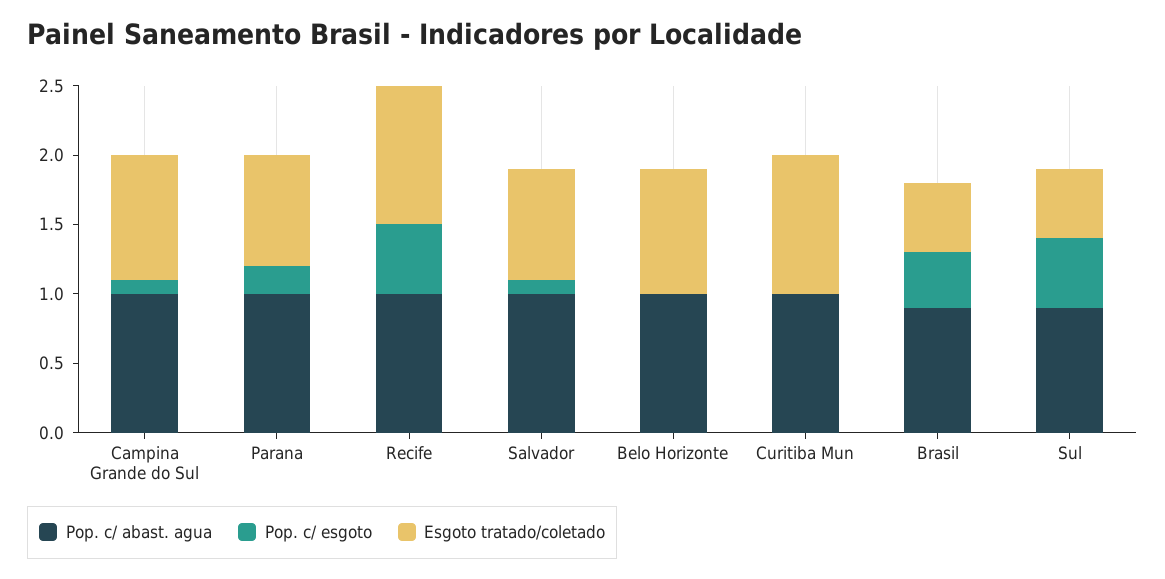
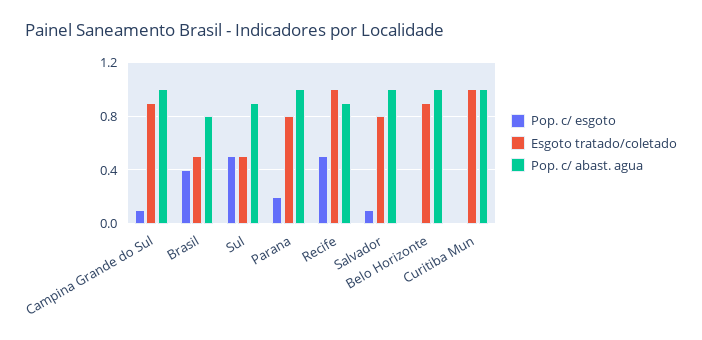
Pop. c/ abast. agua, Recife: 1 -> 0.9
Pop. c/ abast. agua, Brasil: 0.9 -> 0.8

